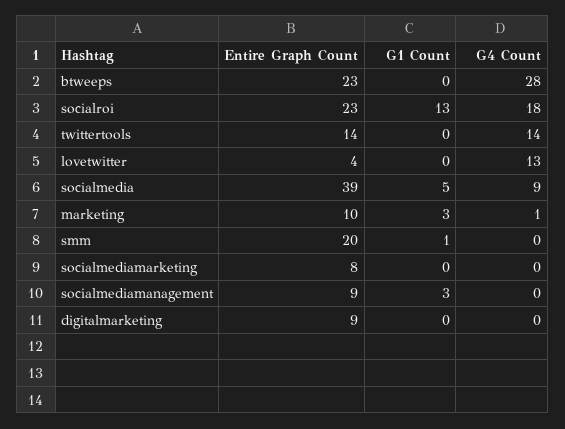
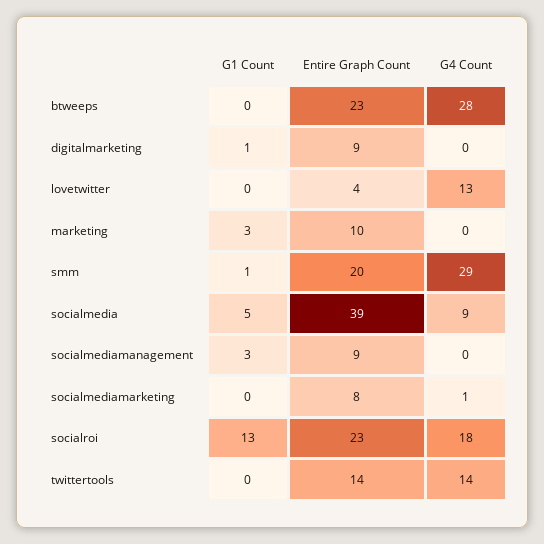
G4 Count, marketing: 1 -> 0
G4 Count, smm: 0 -> 29
G4 Count, socialmediamarketing: 0 -> 1
G1 Count, digitalmarketing: 0 -> 1

